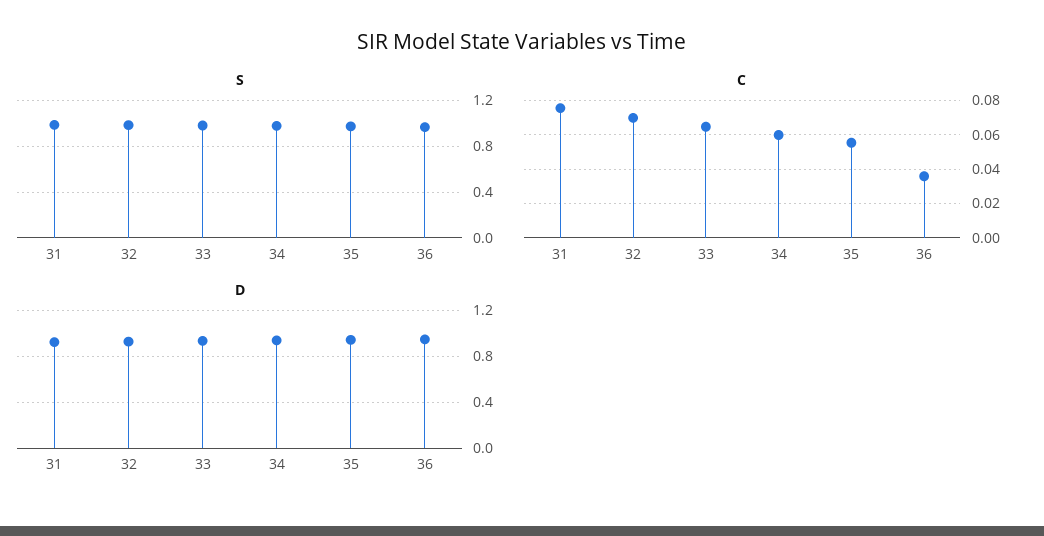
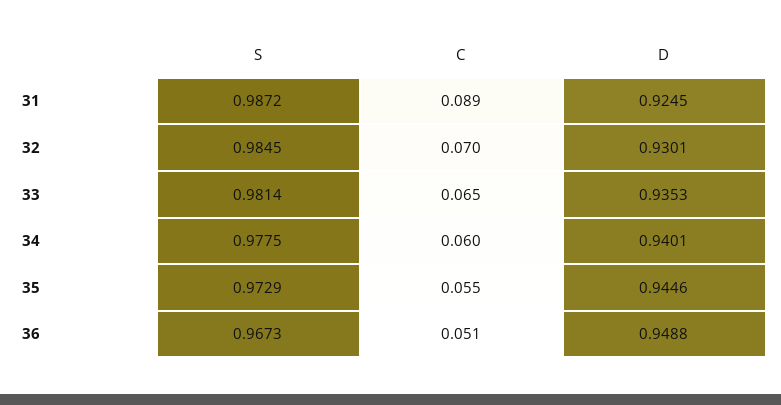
C, 31: 0.075 -> 0.089
C, 36: 0.035 -> 0.051

